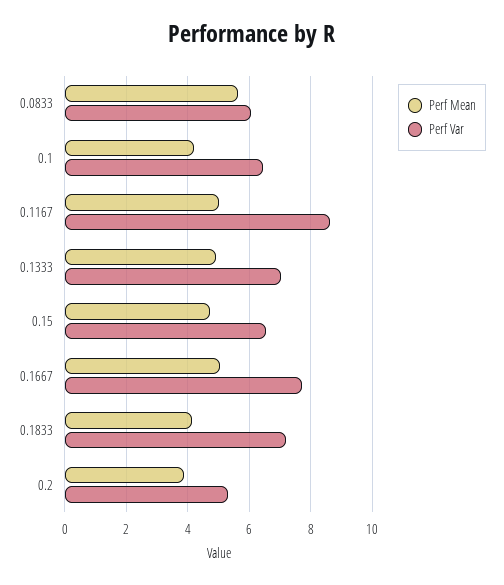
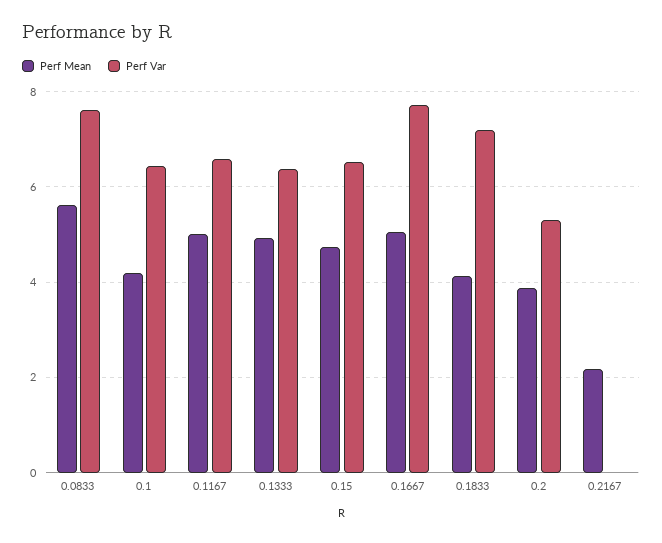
Perf Var, 0.0833: 6 -> 7.6
Perf Var, 0.1167: 8.6 -> 6.6
Perf Var, 0.1333: 7 -> 6.4
Perf Mean, 0.2167: none -> 2.2
Perf Var, 0.2167: none -> 0

